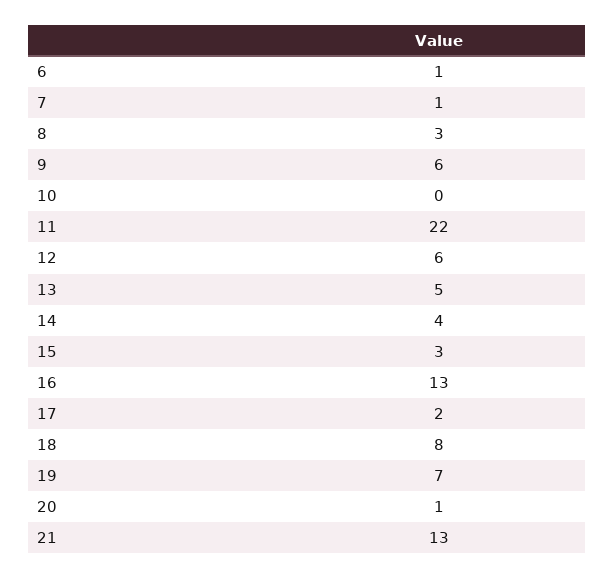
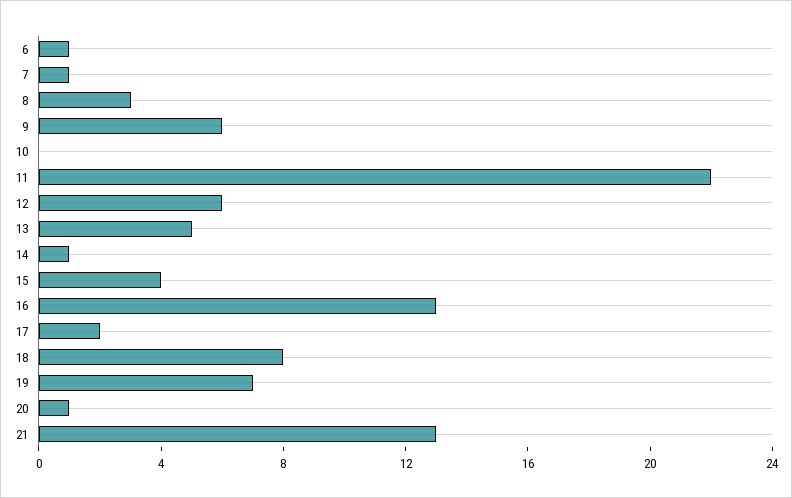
14: 4 -> 1
15: 3 -> 4

